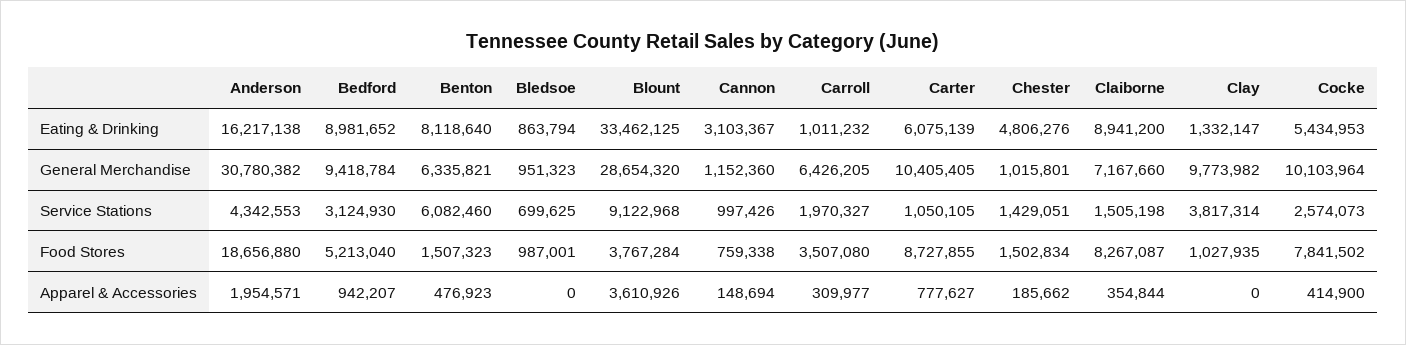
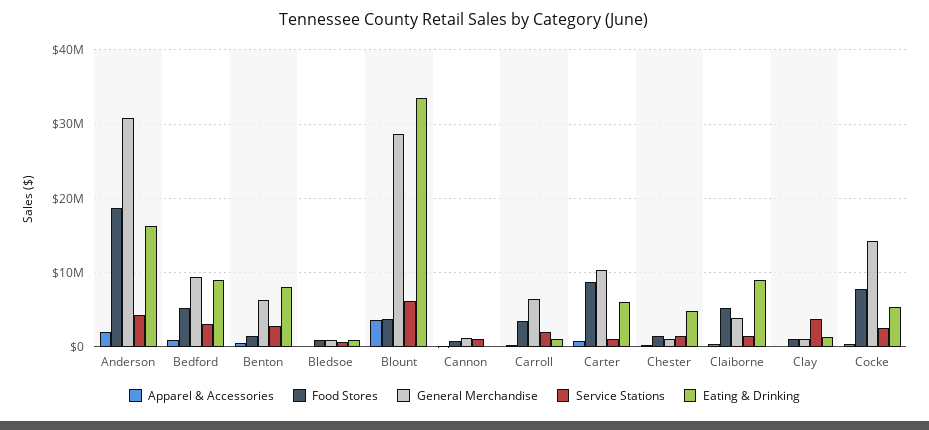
Eating & Drinking, Cannon: 3103367 -> 0
General Merchandise, Claiborne: 7167660 -> 4000000
General Merchandise, Clay: 9773982 -> 1000000
General Merchandise, Cocke: 10103964 -> 14000000
Service Stations, Benton: 6082460 -> 3000000
Service Stations, Blount: 9122968 -> 6000000
Food Stores, Claiborne: 8267087 -> 5000000

